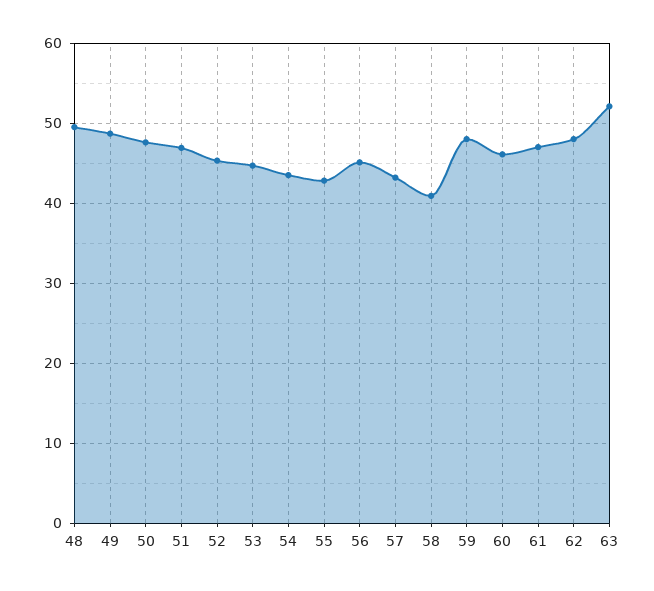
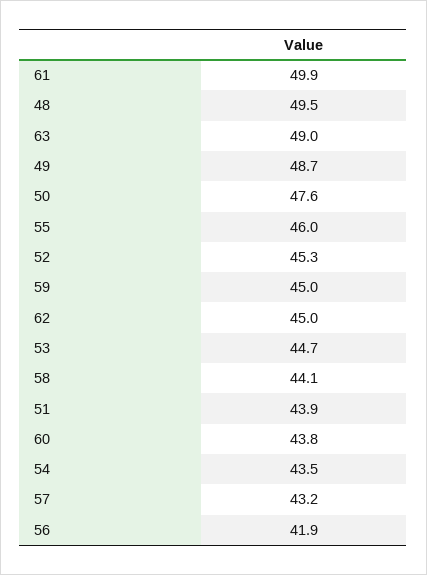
51: 47 -> 43.9
55: 43 -> 46
56: 45 -> 41.9
58: 41 -> 44.1
59: 48 -> 45
60: 46 -> 43.8
61: 47 -> 49.9
62: 48 -> 45
63: 52 -> 49

